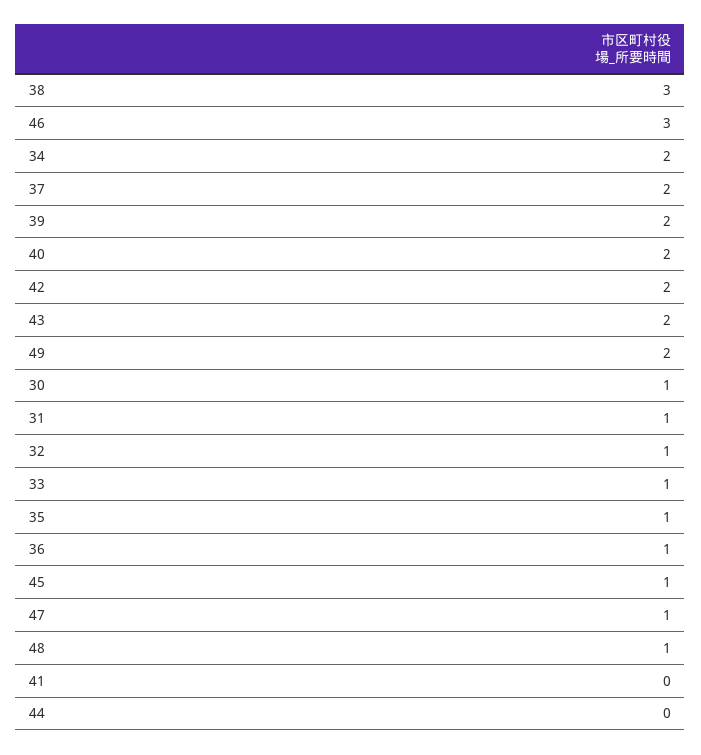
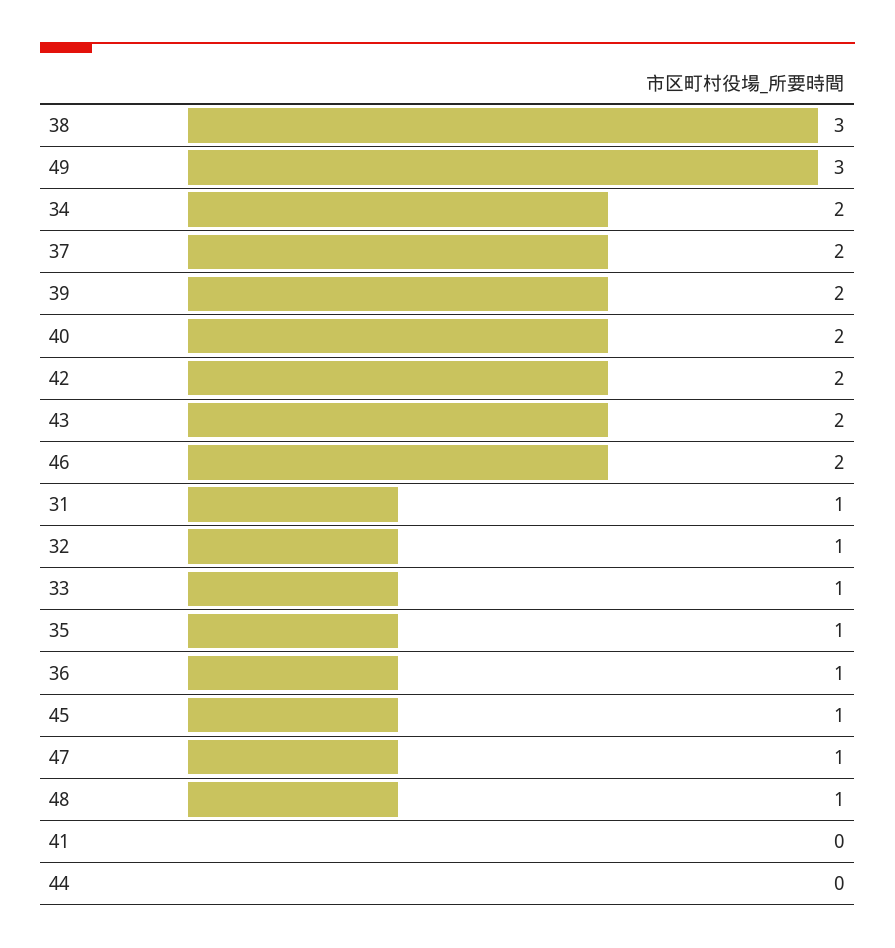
46: 3 -> 2
49: 2 -> 3
30: 1 -> none

